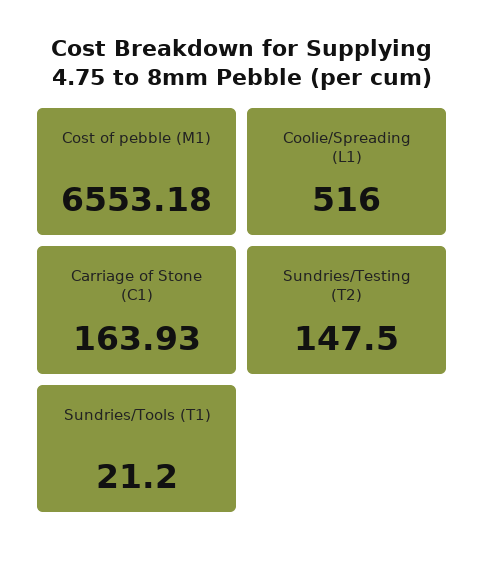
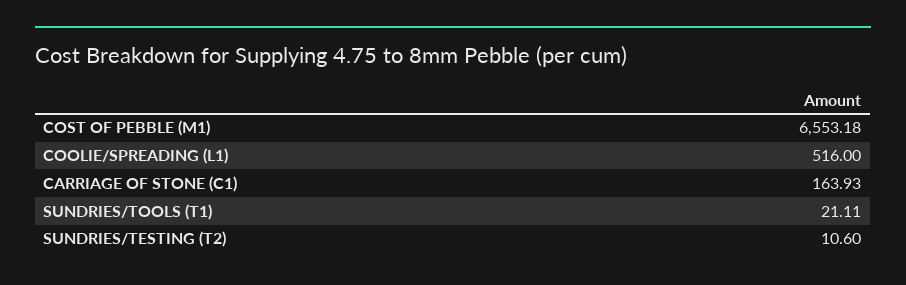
Sundries/Testing (T2): 147.5 -> 10.6
Sundries/Tools (T1): 21.2 -> 21.11

